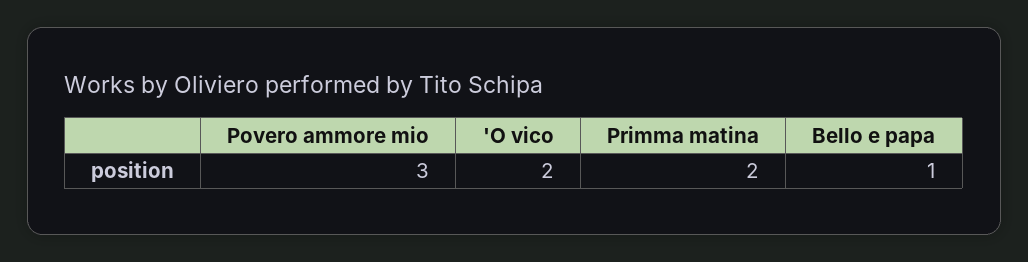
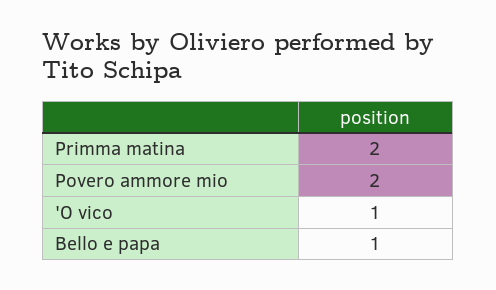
Povero ammore mio: 3 -> 2
'O vico: 2 -> 1

